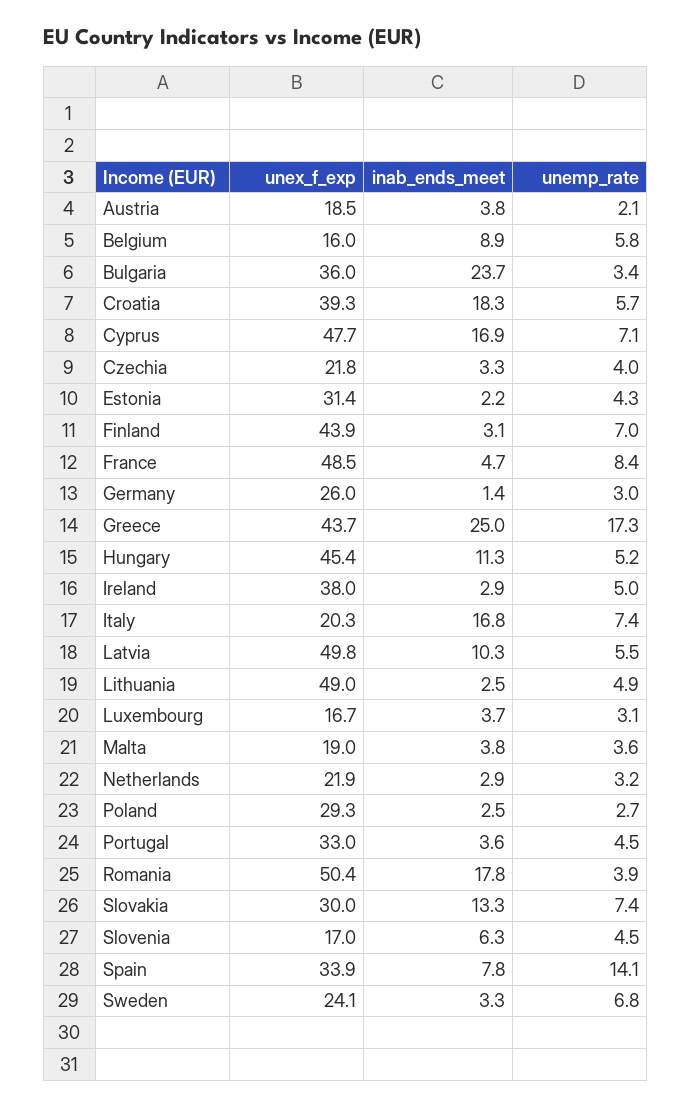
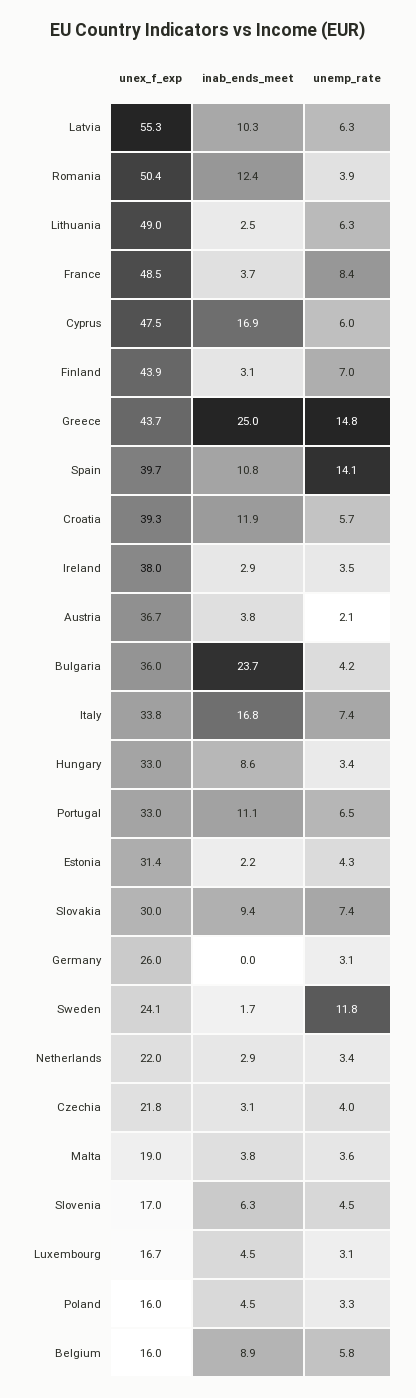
unex_f_exp, Austria: 18.5 -> 36.7
unemp_rate, Bulgaria: 3.4 -> 4.2
inab_ends_meet, Croatia: 18.3 -> 11.9
unex_f_exp, Cyprus: 47.7 -> 47.5
unemp_rate, Cyprus: 7.1 -> 6
inab_ends_meet, Czechia: 3.3 -> 3.1
inab_ends_meet, France: 4.7 -> 3.7
inab_ends_meet, Germany: 1.4 -> 0
unemp_rate, Germany: 3 -> 3.1
unemp_rate, Greece: 17.3 -> 14.8
unex_f_exp, Hungary: 45.4 -> 33
inab_ends_meet, Hungary: 11.3 -> 8.6
unemp_rate, Hungary: 5.2 -> 3.4
unemp_rate, Ireland: 5 -> 3.5
unex_f_exp, Italy: 20.3 -> 33.8
unex_f_exp, Latvia: 49.8 -> 55.3
unemp_rate, Latvia: 5.5 -> 6.3
unemp_rate, Lithuania: 4.9 -> 6.3
inab_ends_meet, Luxembourg: 3.7 -> 4.5
unex_f_exp, Netherlands: 21.9 -> 22
unemp_rate, Netherlands: 3.2 -> 3.4
unex_f_exp, Poland: 29.3 -> 16
inab_ends_meet, Poland: 2.5 -> 4.5
unemp_rate, Poland: 2.7 -> 3.3
inab_ends_meet, Portugal: 3.6 -> 11.1
unemp_rate, Portugal: 4.5 -> 6.5
inab_ends_meet, Romania: 17.8 -> 12.4
inab_ends_meet, Slovakia: 13.3 -> 9.4
unex_f_exp, Spain: 33.9 -> 39.7
inab_ends_meet, Spain: 7.8 -> 10.8
inab_ends_meet, Sweden: 3.3 -> 1.7
unemp_rate, Sweden: 6.8 -> 11.8

